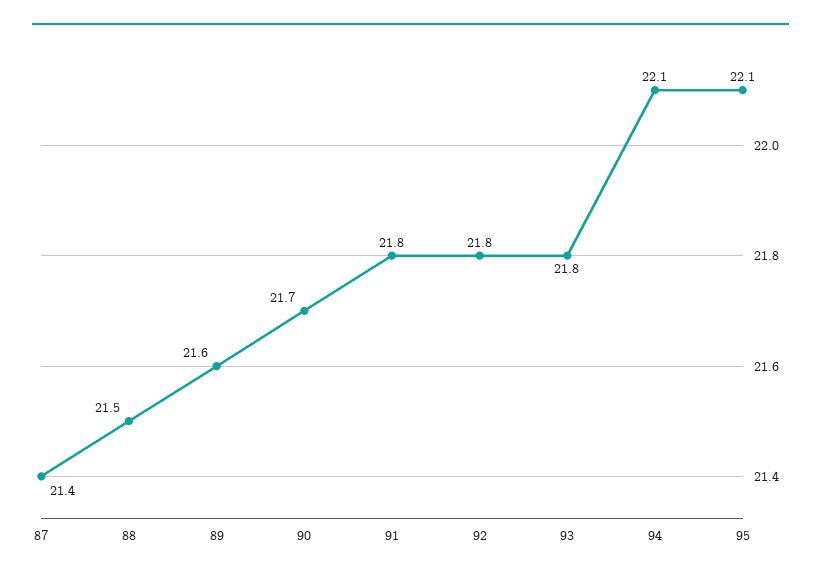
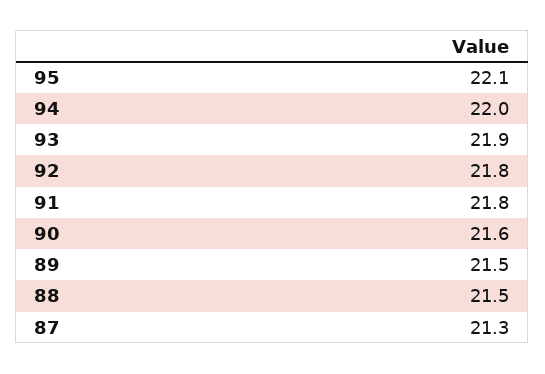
87: 21.4 -> 21.3
89: 21.6 -> 21.5
90: 21.7 -> 21.6
93: 21.8 -> 21.9
94: 22.1 -> 22

